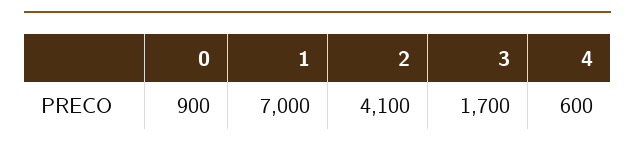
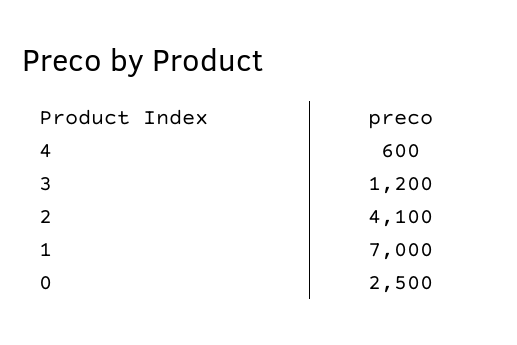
0: 900 -> 2500
3: 1700 -> 1200

